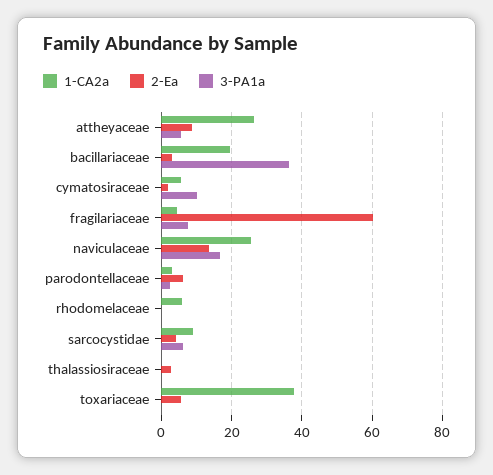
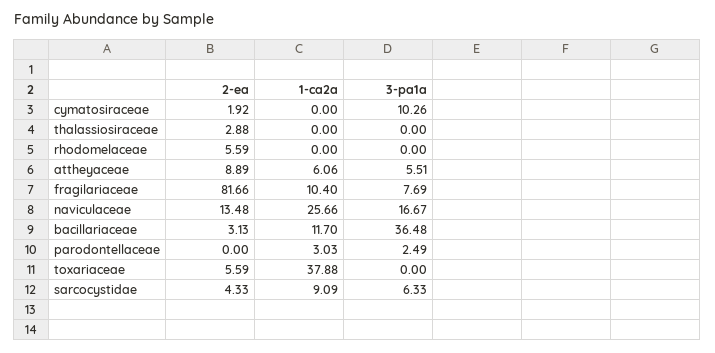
1-CA2a, attheyaceae: 26 -> 6.06
1-CA2a, bacillariaceae: 20 -> 11.7
1-CA2a, cymatosiraceae: 6 -> 0
1-CA2a, fragilariaceae: 4 -> 10.4
2-Ea, fragilariaceae: 60 -> 81.66
2-Ea, parodontellaceae: 6 -> 0
1-CA2a, rhodomelaceae: 6 -> 0
2-Ea, rhodomelaceae: 0 -> 5.59

